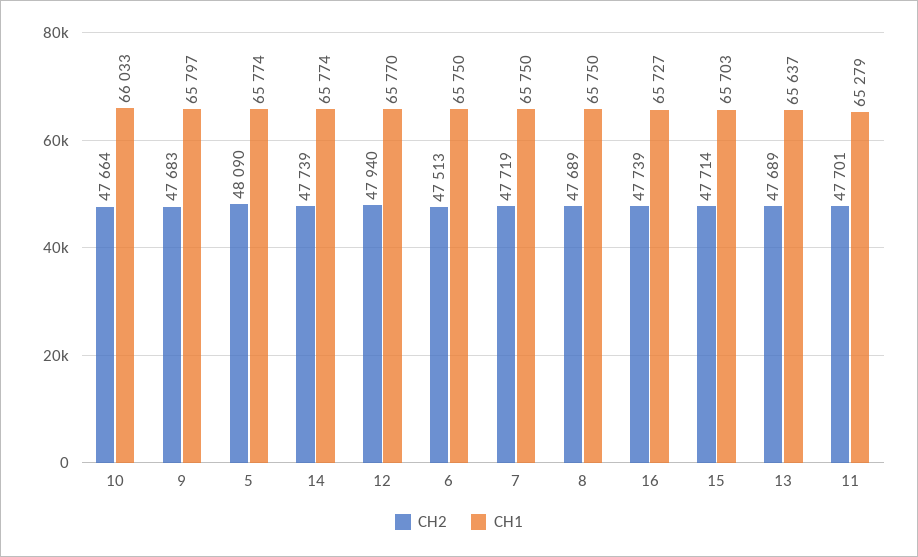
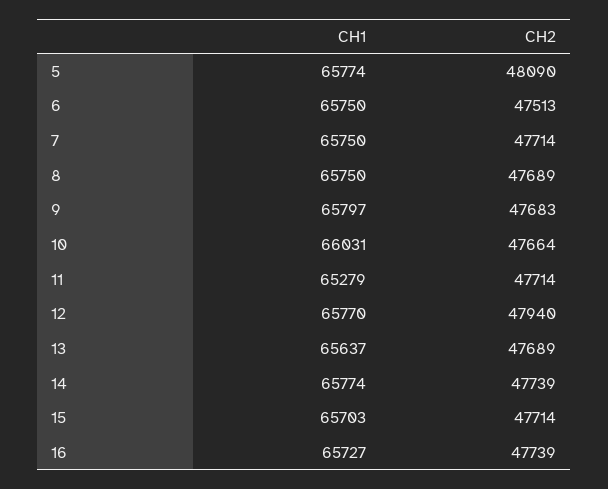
CH1, 10: 66033 -> 66031
CH2, 7: 47719 -> 47714
CH2, 11: 47701 -> 47714

